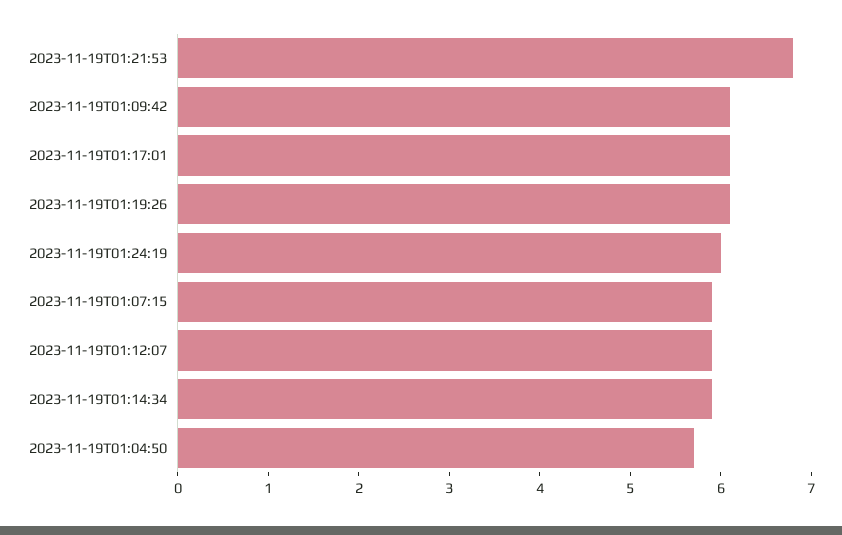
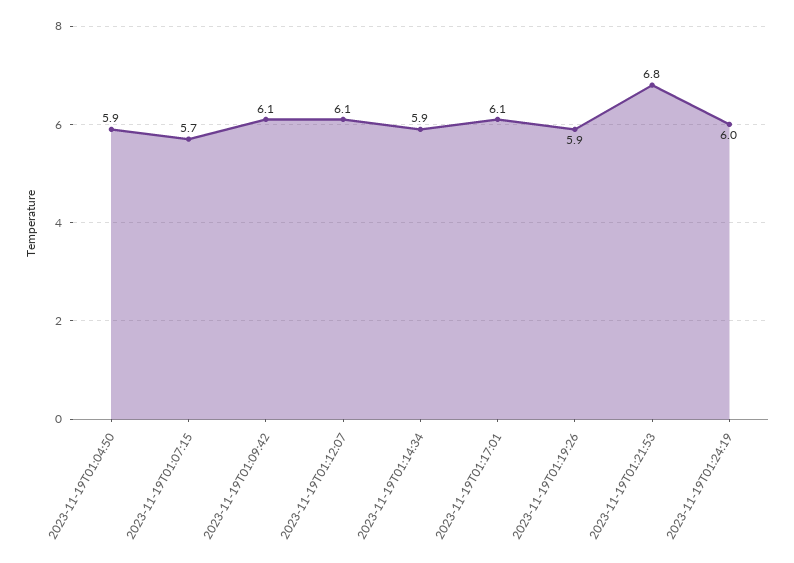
2023-11-19T01:19:26: 6.1 -> 5.9
2023-11-19T01:07:15: 5.9 -> 5.7
2023-11-19T01:12:07: 5.9 -> 6.1
2023-11-19T01:04:50: 5.7 -> 5.9

